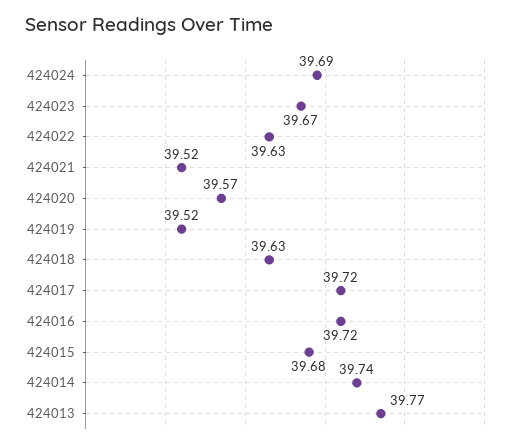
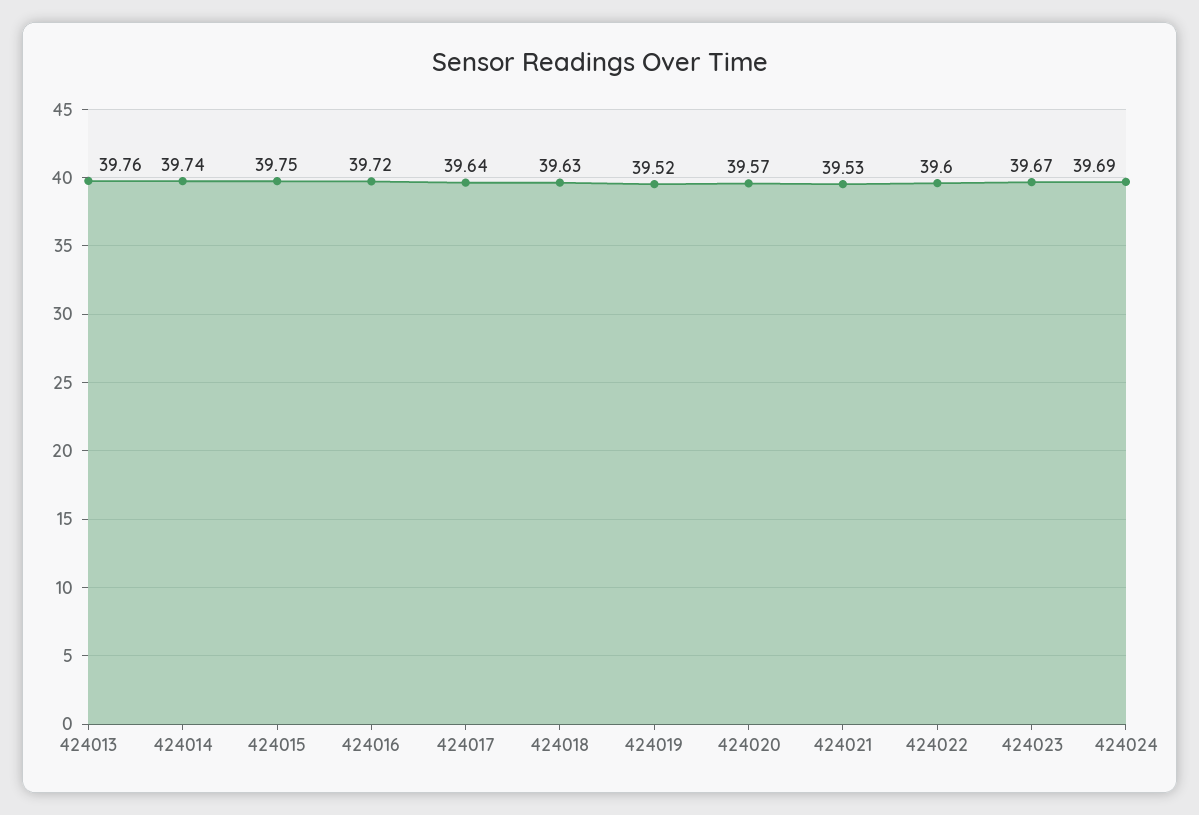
424022: 39.63 -> 39.6
424021: 39.52 -> 39.53
424017: 39.72 -> 39.64
424015: 39.68 -> 39.75
424013: 39.77 -> 39.76

